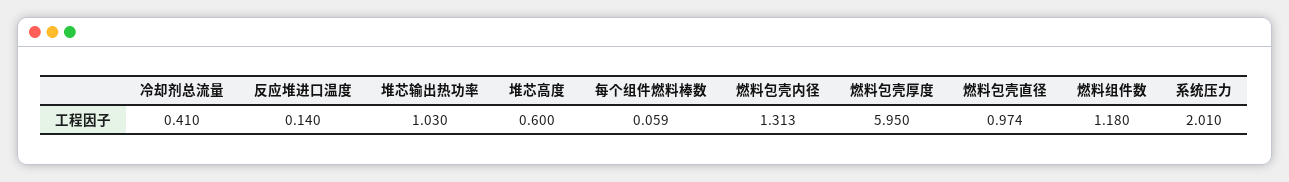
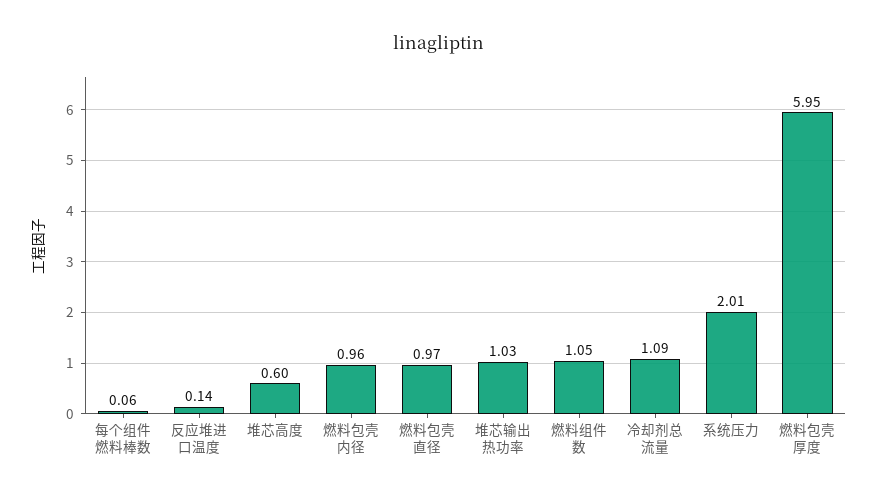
冷却剂总流量: 0.41 -> 1.09
燃料包壳内径: 1.313 -> 0.96
燃料组件数: 1.18 -> 1.05

